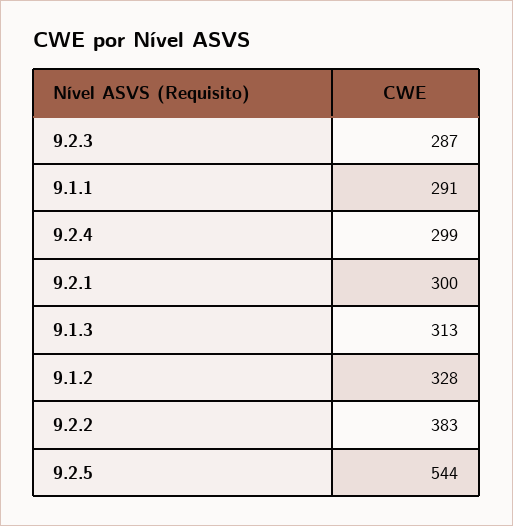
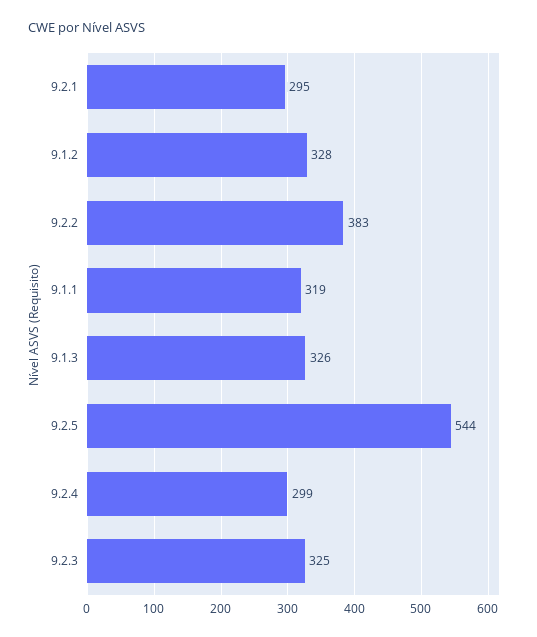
9.2.3: 287 -> 325
9.1.1: 291 -> 319
9.2.1: 300 -> 295
9.1.3: 313 -> 326

